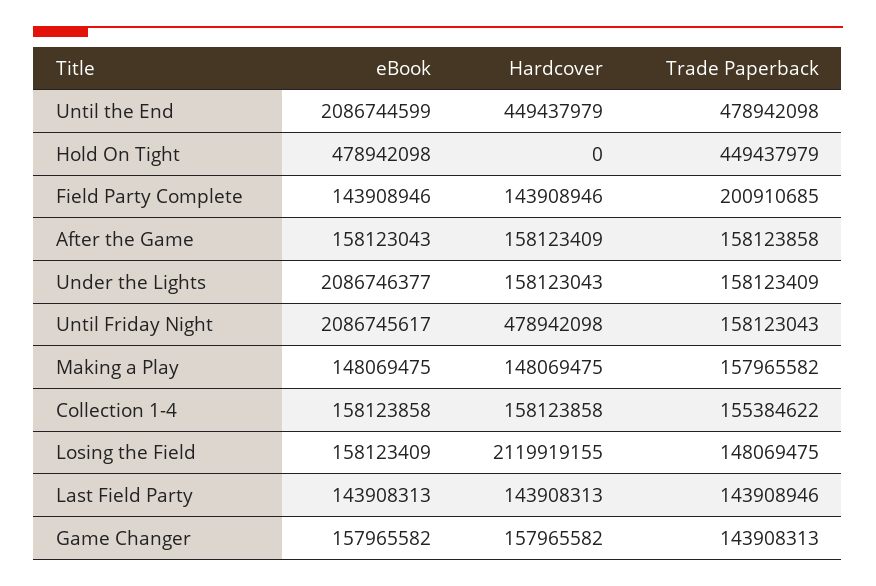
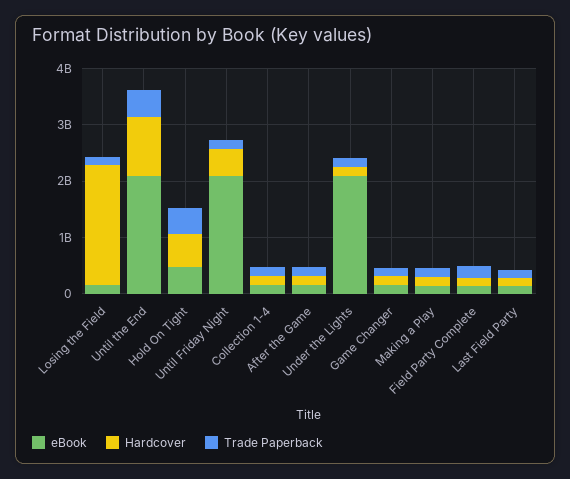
Hardcover, Until the End: 449437979 -> 1000000000
Hardcover, Hold On Tight: 0 -> 600000000

